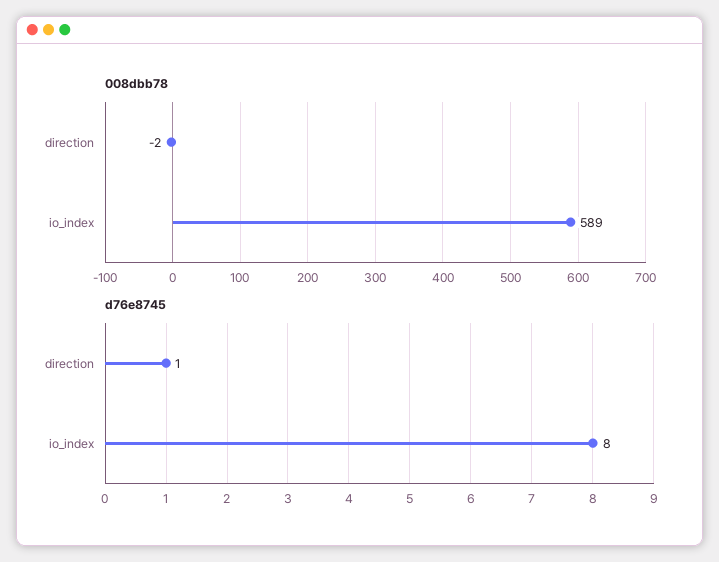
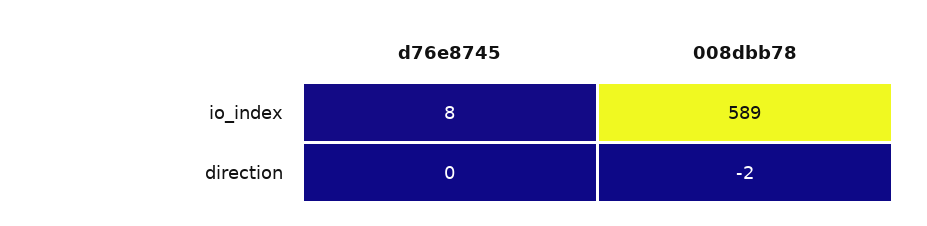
d76e8745, direction: 1 -> 0

